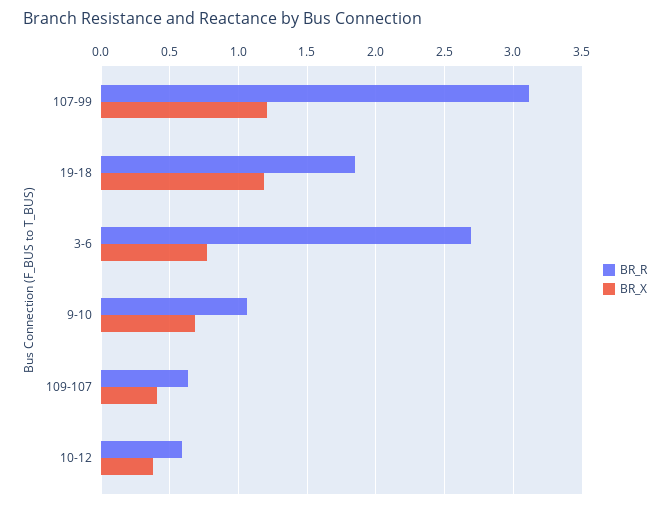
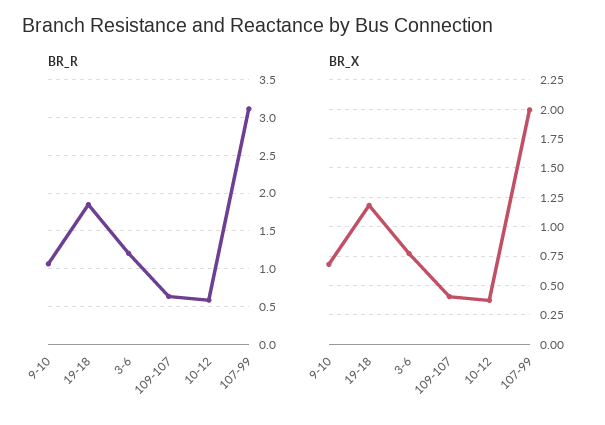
BR_X, 107-99: 1.2 -> 2
BR_R, 3-6: 2.7 -> 1.2

